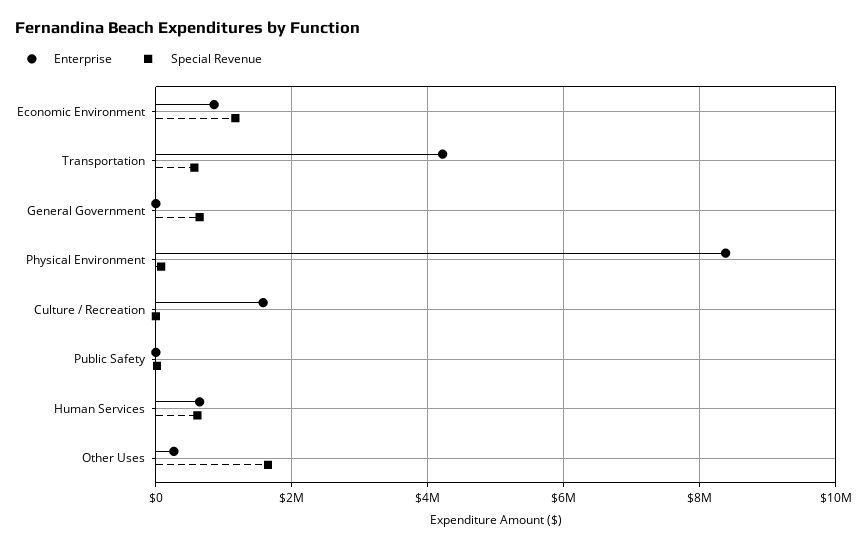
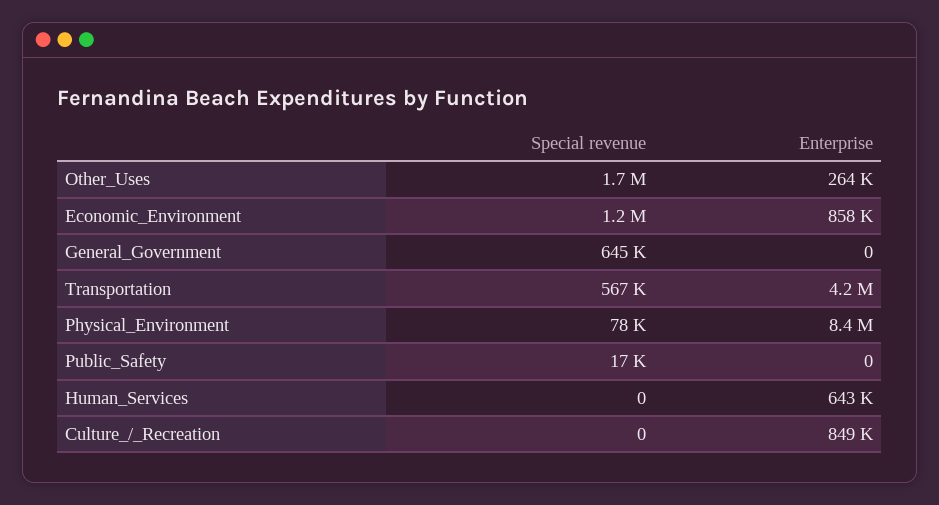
Enterprise, Culture / Recreation: 1600000 -> 849000
Special Revenue, Human Services: 600000 -> 0

